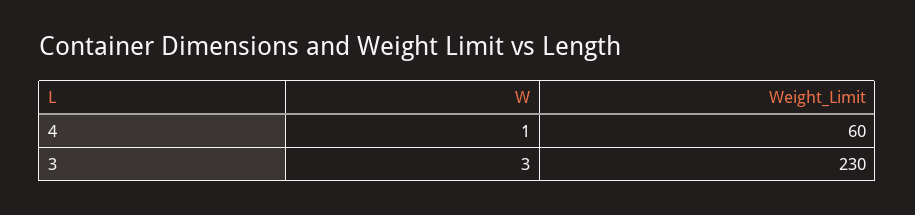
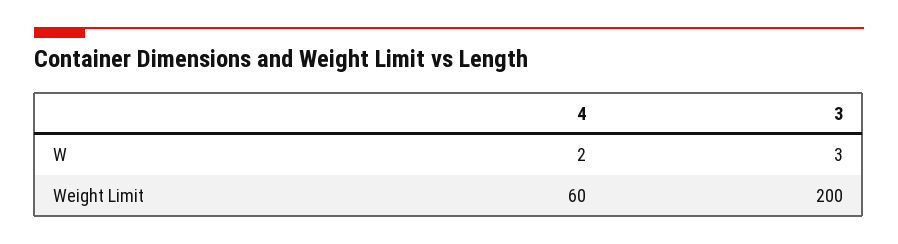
W, 4: 1 -> 2
Weight_Limit, 3: 230 -> 200

